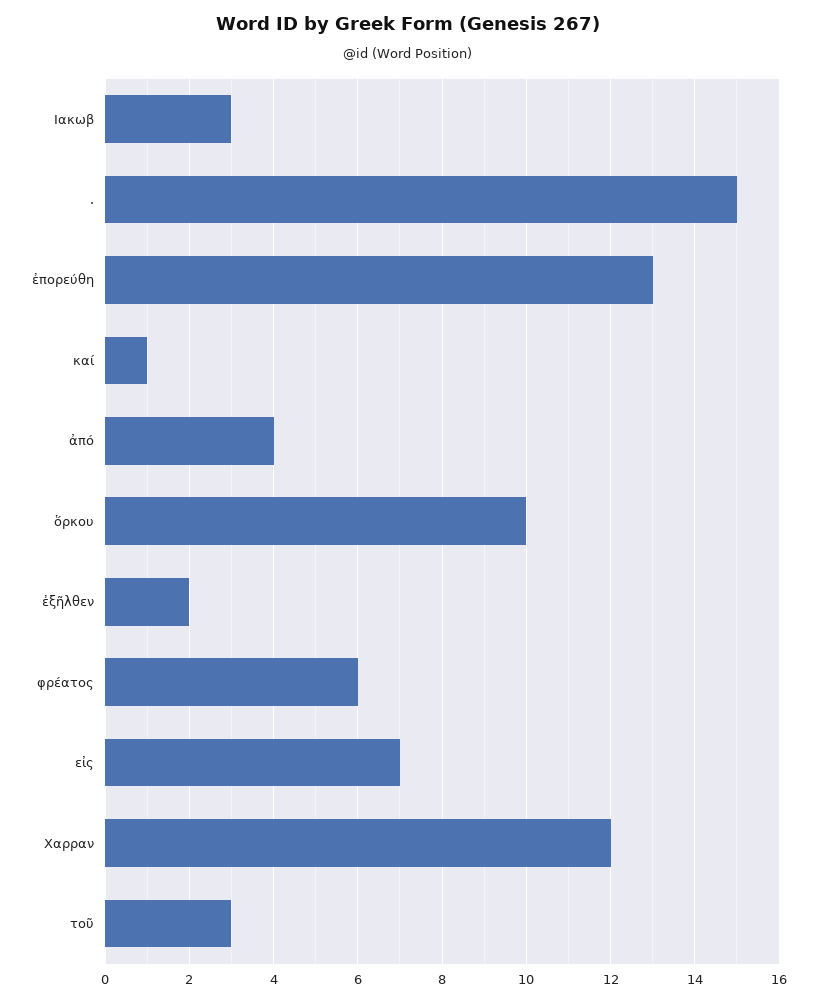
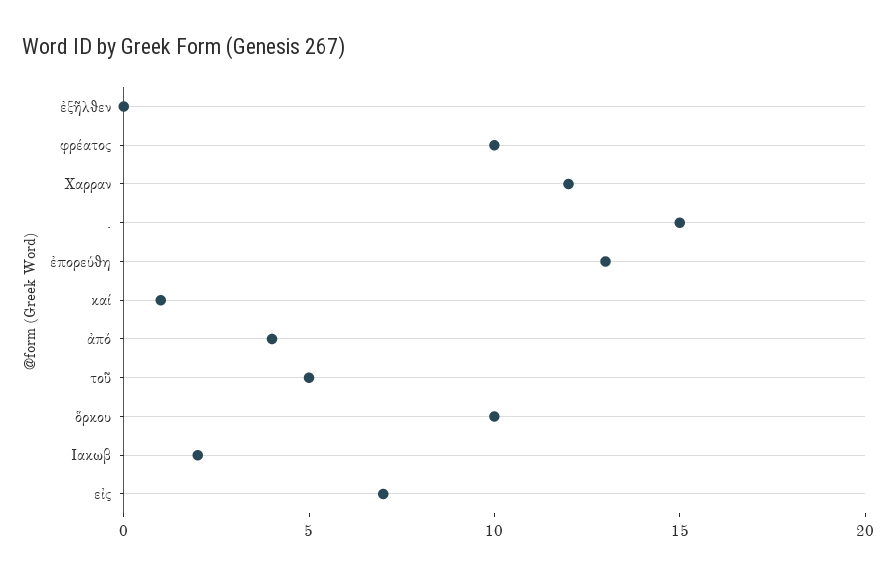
Ιακωβ: 3 -> 2
ἐξῆλθεν: 2 -> 0
φρέατος: 6 -> 10
τοῦ: 3 -> 5

